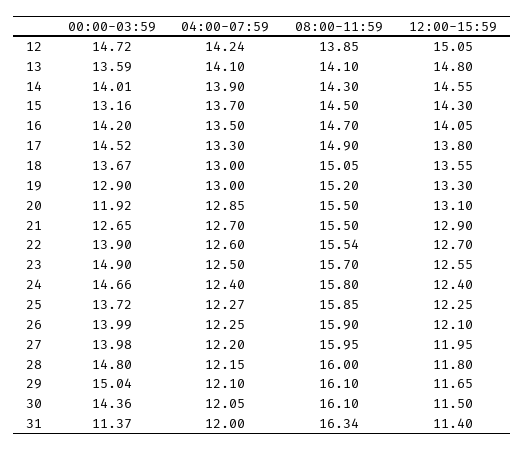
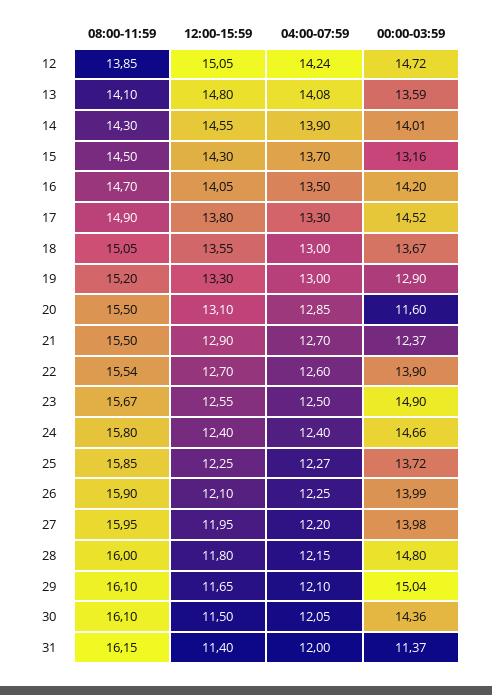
04:00-07:59, 13: 14.1 -> 14.08
00:00-03:59, 20: 11.92 -> 11.6
00:00-03:59, 21: 12.65 -> 12.37
08:00-11:59, 23: 15.7 -> 15.67
08:00-11:59, 31: 16.34 -> 16.15

